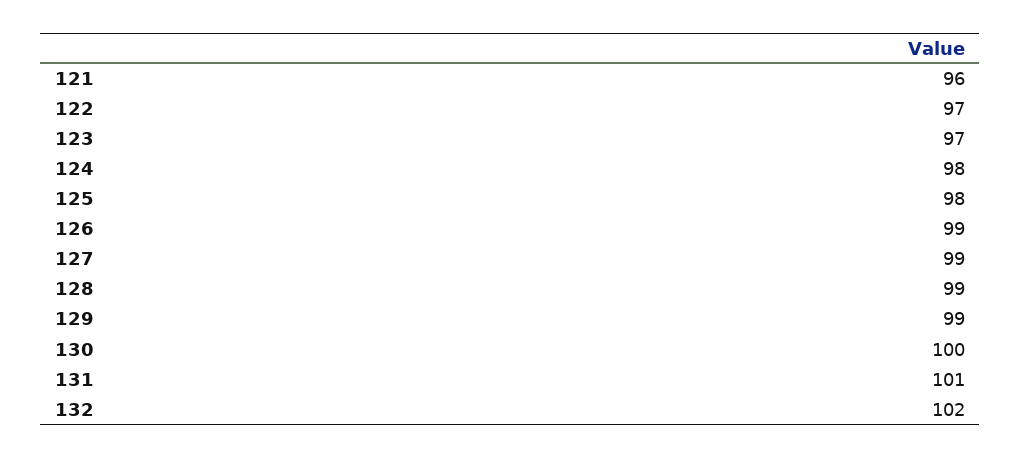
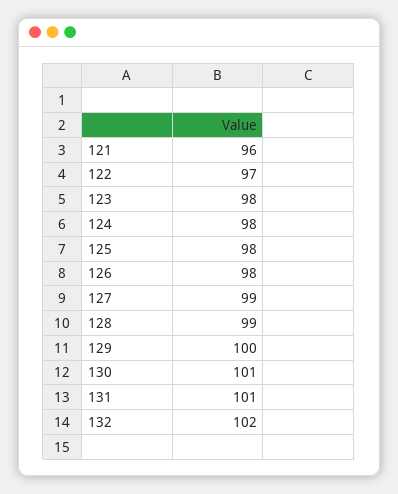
123: 97 -> 98
126: 99 -> 98
129: 99 -> 100
130: 100 -> 101

